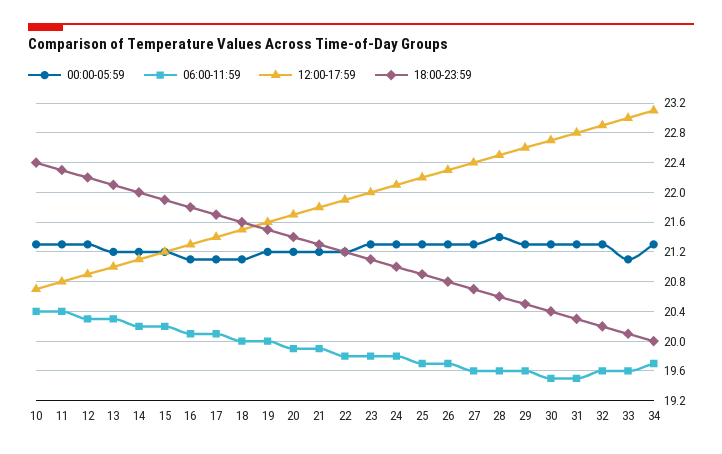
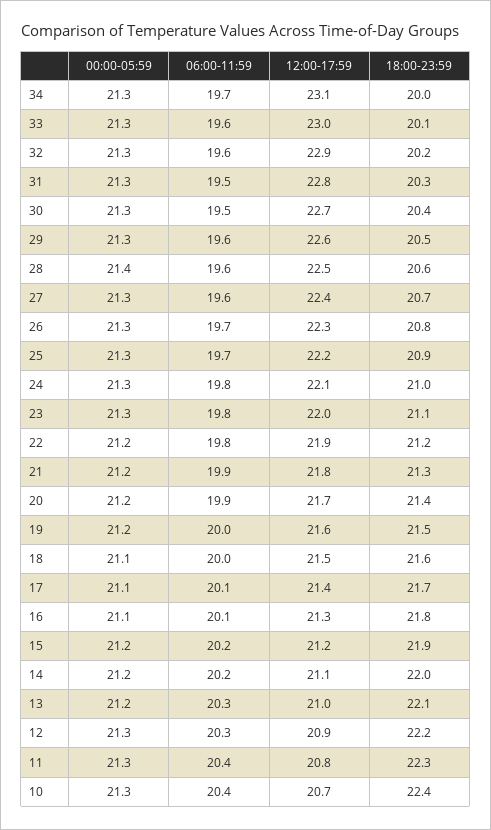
00:00-05:59, 33: 21.1 -> 21.3

